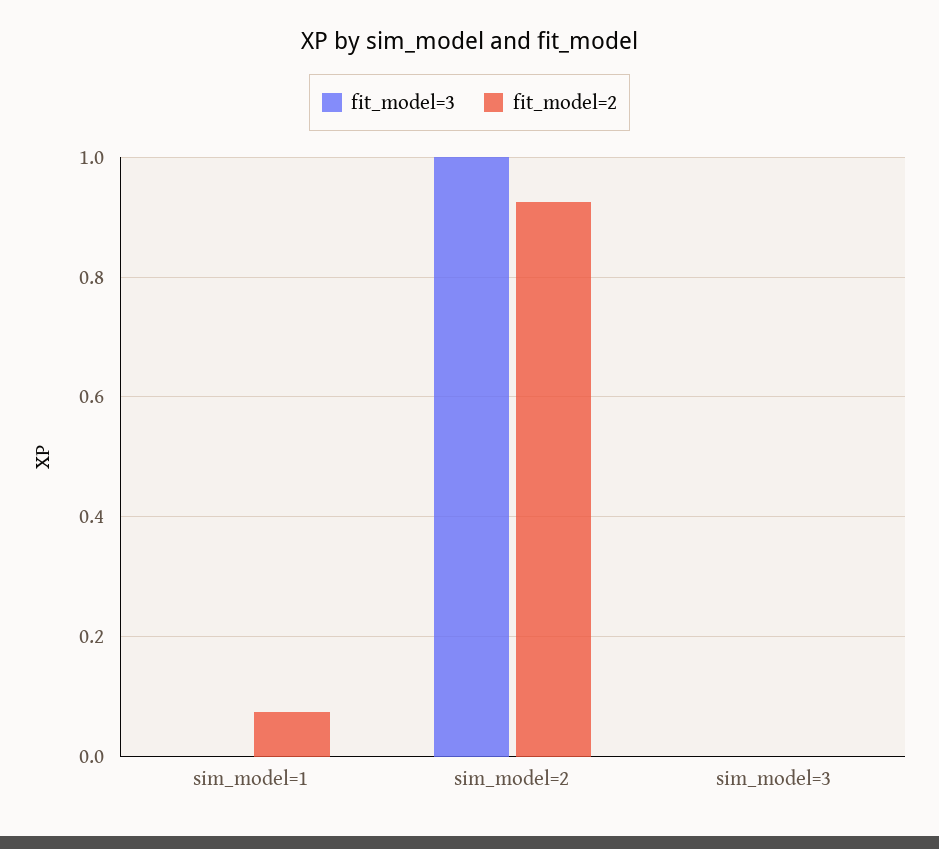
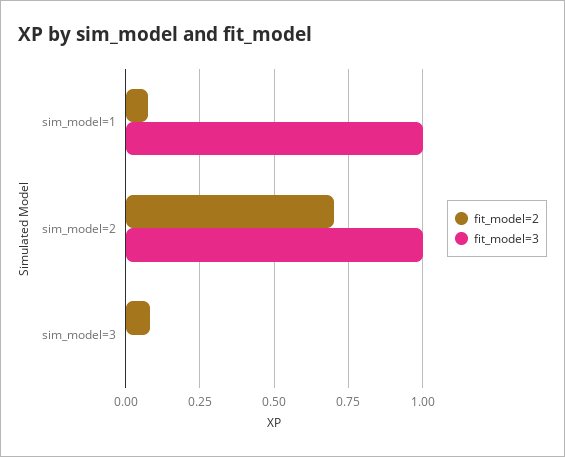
fit_model=3, sim_model=1: 0 -> 1
fit_model=2, sim_model=2: 0.92 -> 0.7
fit_model=2, sim_model=3: 0 -> 0.075

